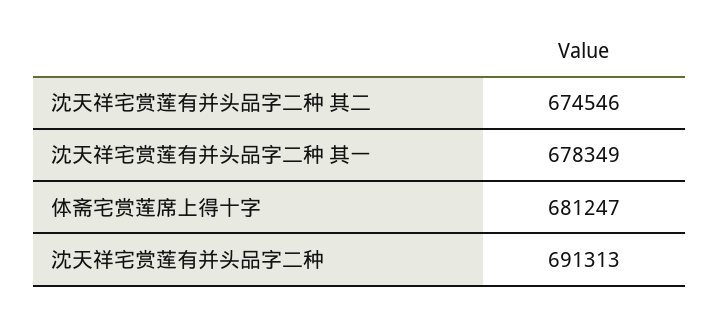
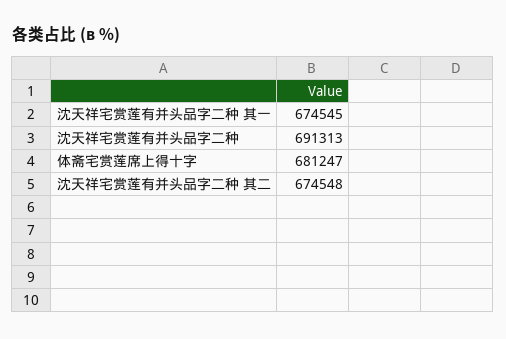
沈天祥宅赏莲有并头品字二种 其二: 674546 -> 674548
沈天祥宅赏莲有并头品字二种 其一: 678349 -> 674545

